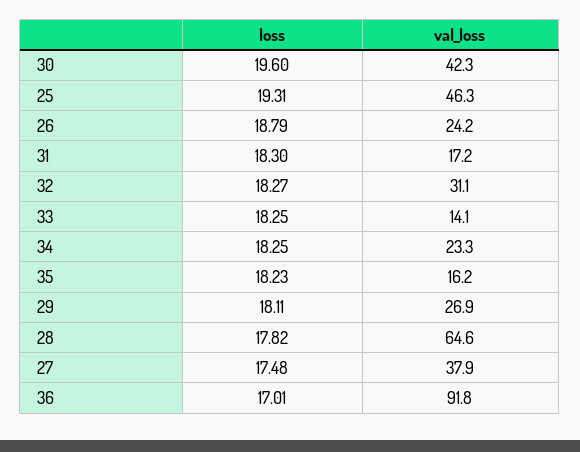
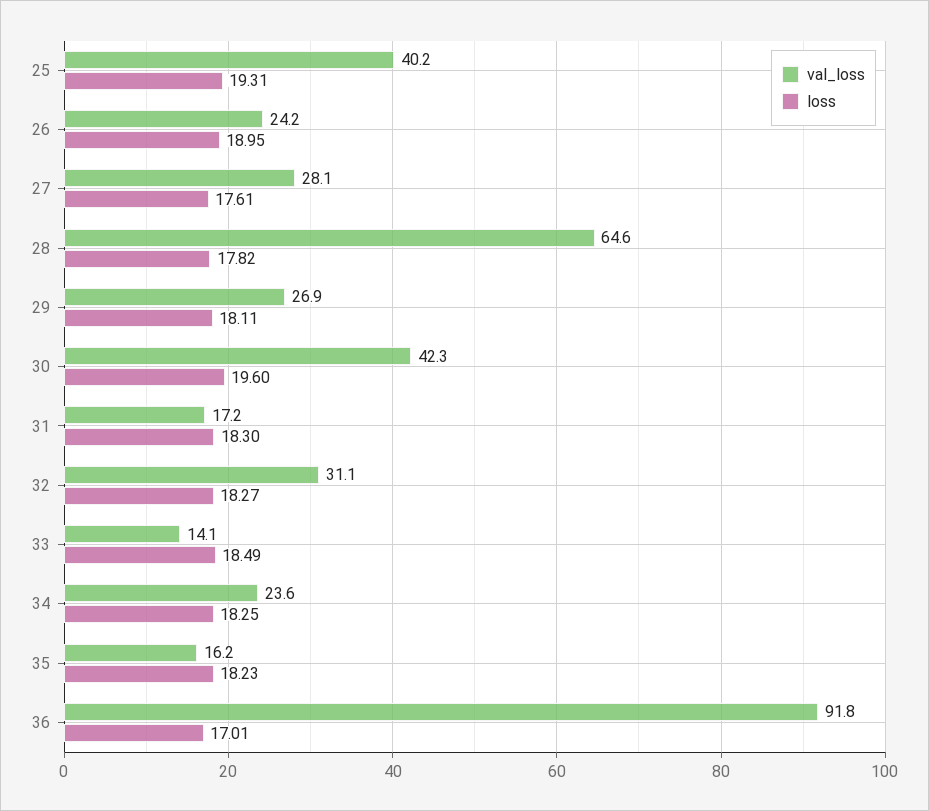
val_loss, 25: 46.3 -> 40.2
loss, 26: 18.79 -> 18.95
loss, 33: 18.25 -> 18.49
val_loss, 34: 23.3 -> 23.6
loss, 27: 17.48 -> 17.61
val_loss, 27: 37.9 -> 28.1

